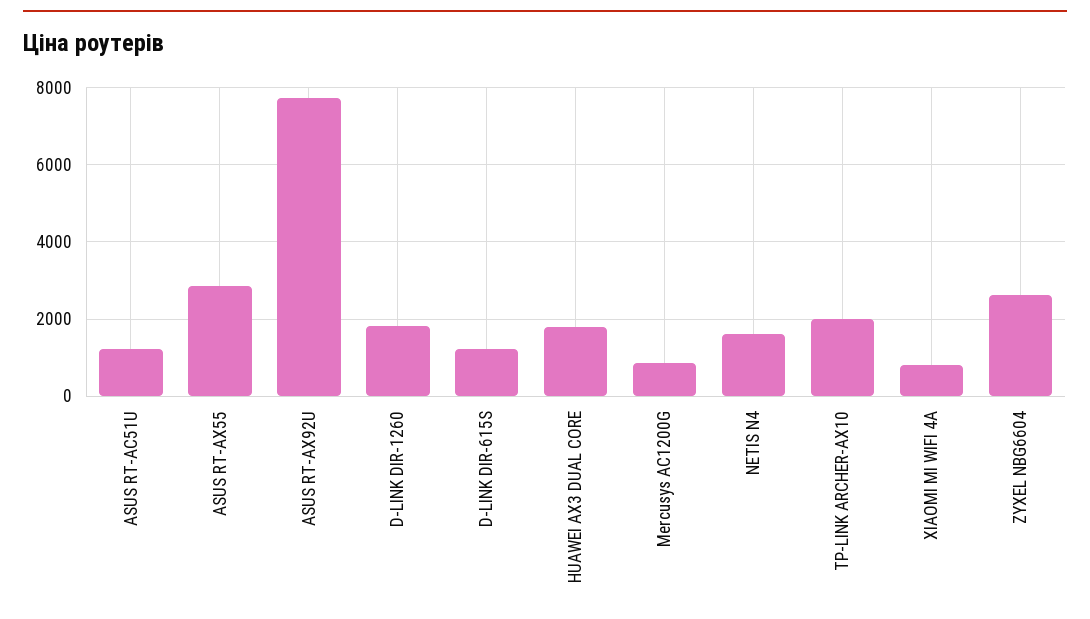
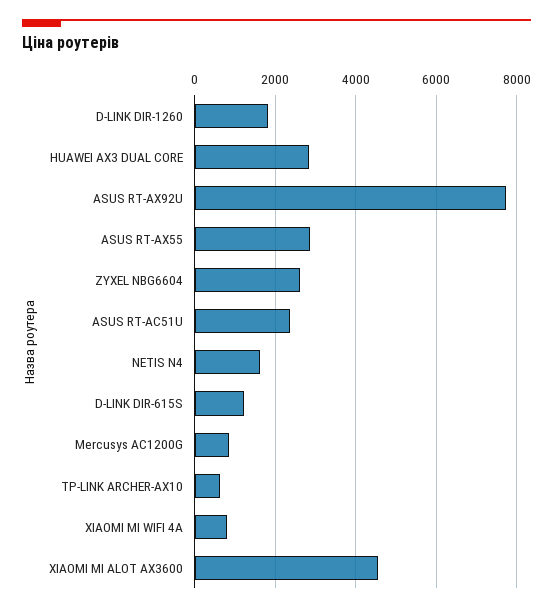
ASUS RT-AC51U: 1200 -> 2400
HUAWEI AX3 DUAL CORE: 1800 -> 2800
TP-LINK ARCHER-AX10: 2000 -> 600
XIAOMI MI ALOT AX3600: none -> 4600

